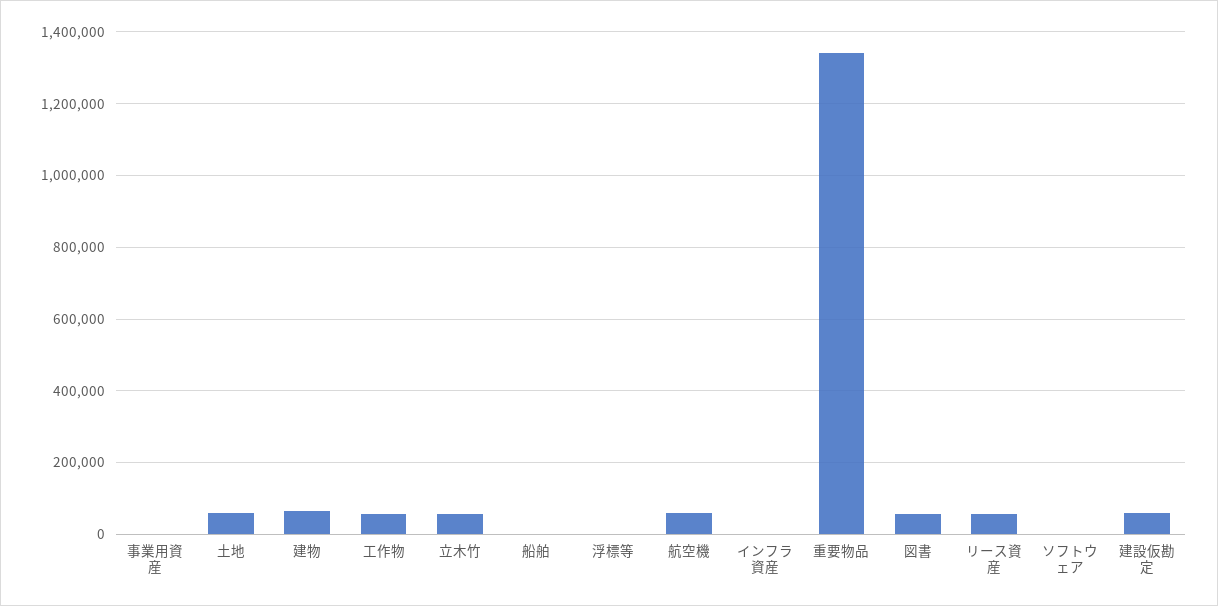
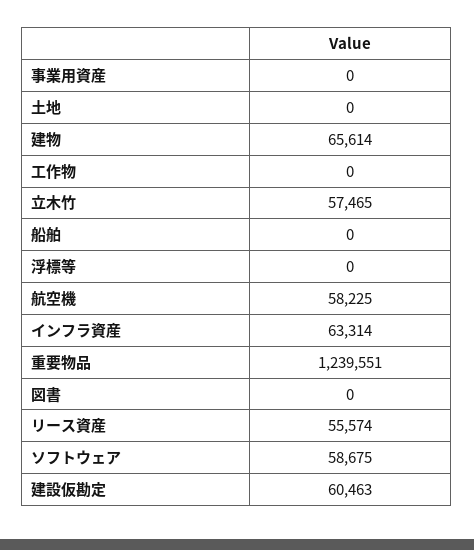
土地: 60000 -> 0
工作物: 60000 -> 0
インフラ資産: 0 -> 63314
重要物品: 1340000 -> 1239551
図書: 60000 -> 0
ソフトウェア: 0 -> 58675

